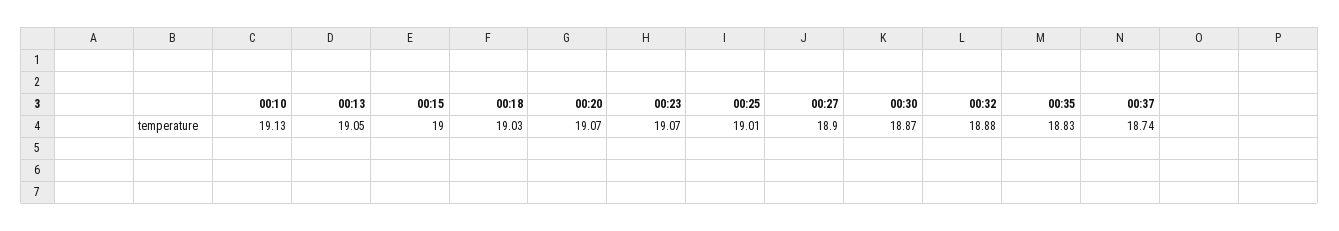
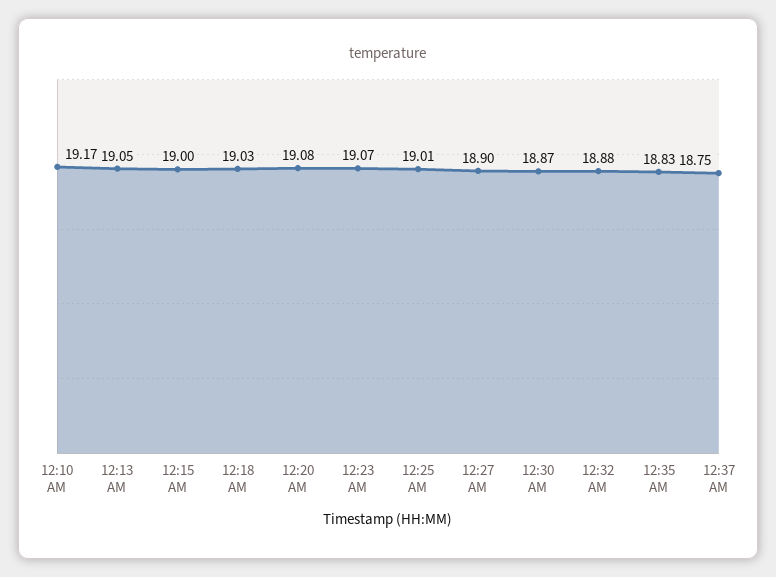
00:10: 19.13 -> 19.17
00:20: 19.07 -> 19.08
00:37: 18.74 -> 18.75

